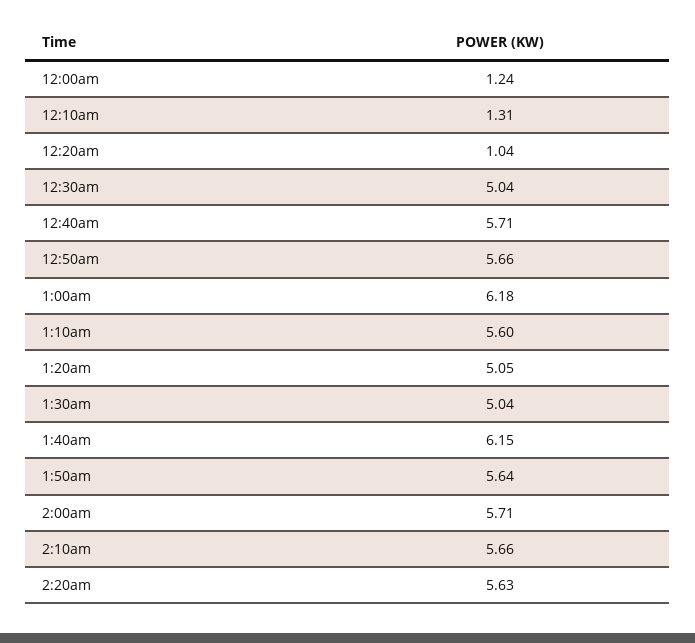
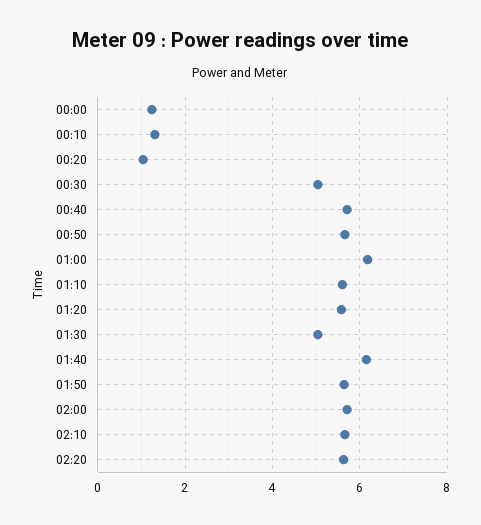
1:20am: 5.05 -> 5.6

